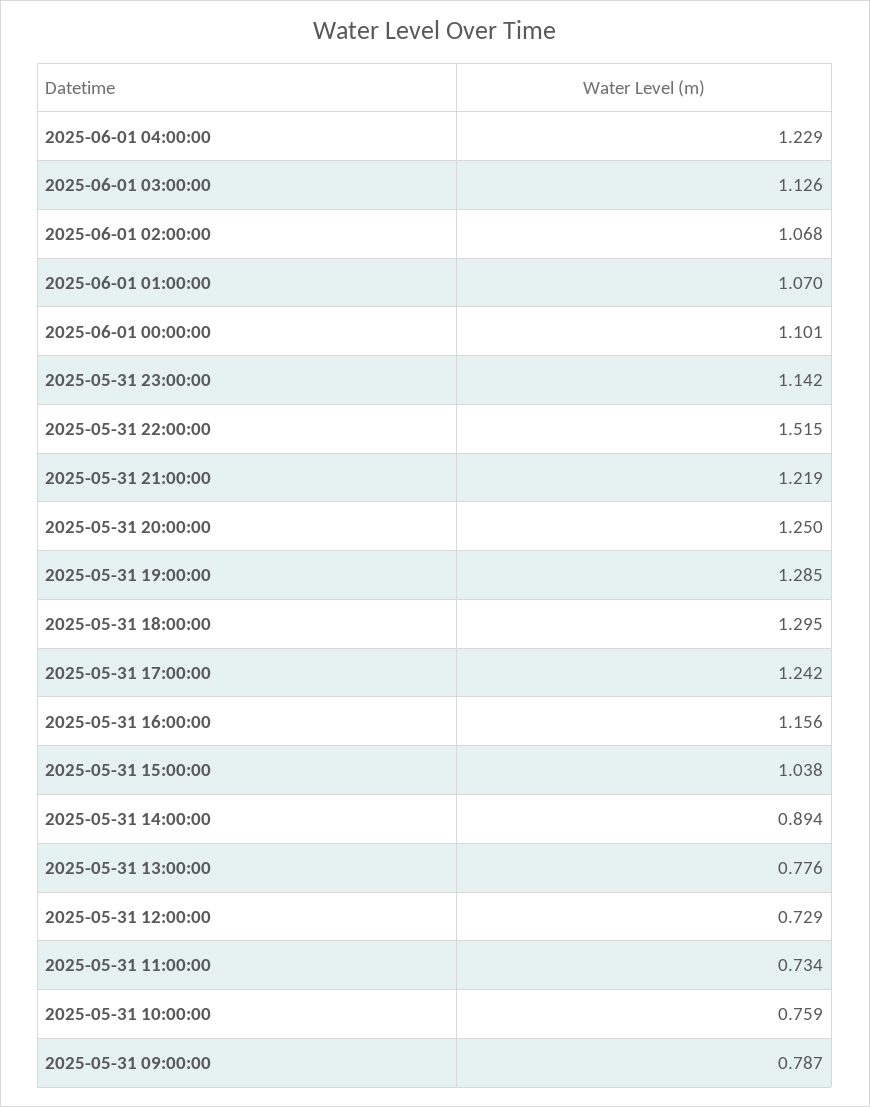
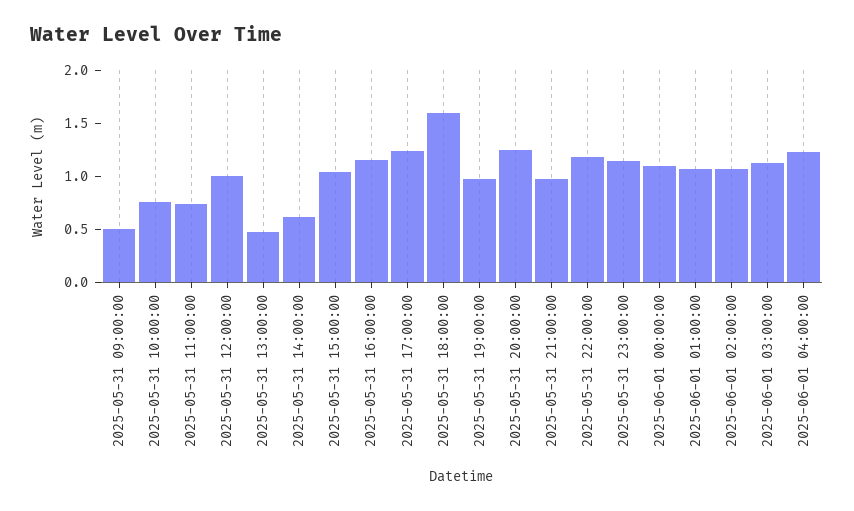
2025-05-31 22:00:00: 1.515 -> 1.2
2025-05-31 21:00:00: 1.219 -> 1
2025-05-31 19:00:00: 1.285 -> 1
2025-05-31 18:00:00: 1.295 -> 1.6
2025-05-31 14:00:00: 0.894 -> 0.6
2025-05-31 13:00:00: 0.776 -> 0.5
2025-05-31 12:00:00: 0.729 -> 1
2025-05-31 09:00:00: 0.787 -> 0.5

